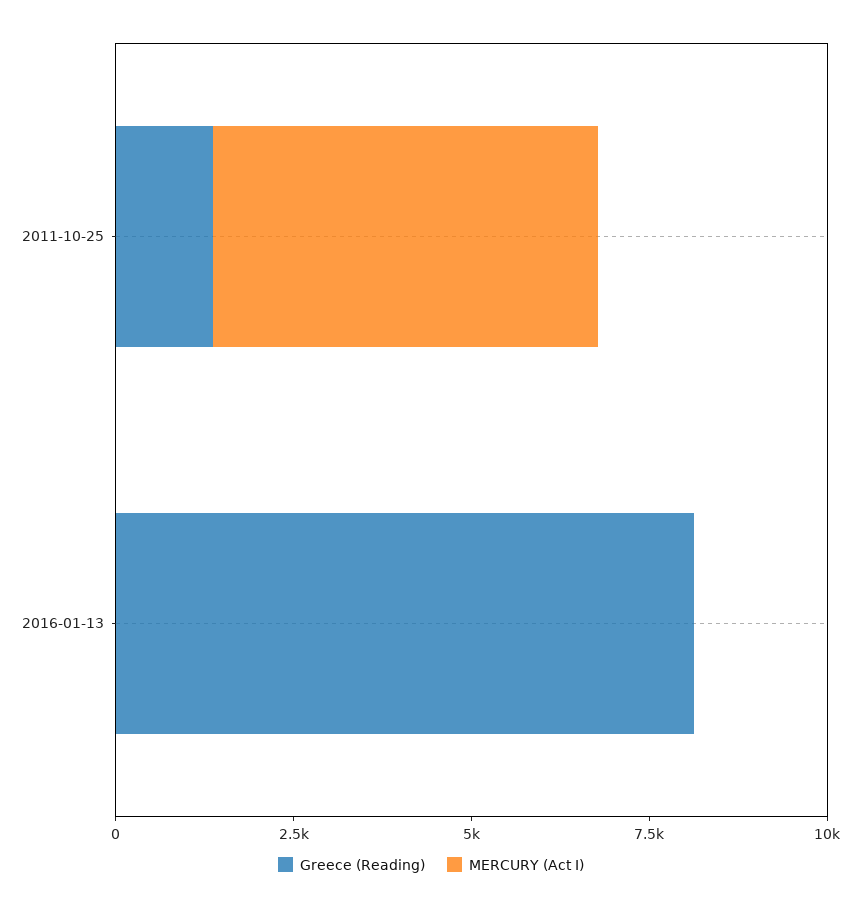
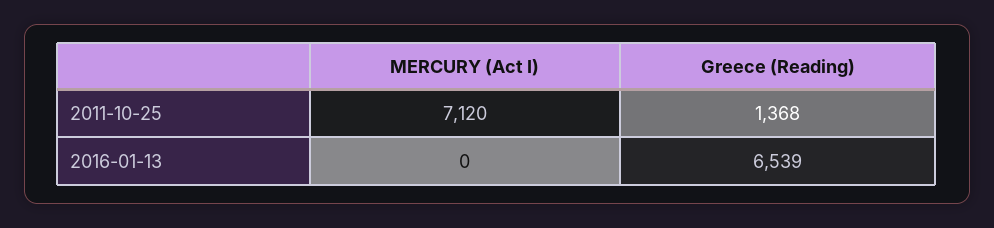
MERCURY (Act I), 2011-10-25: 5500 -> 7120
Greece (Reading), 2016-01-13: 8000 -> 6539

